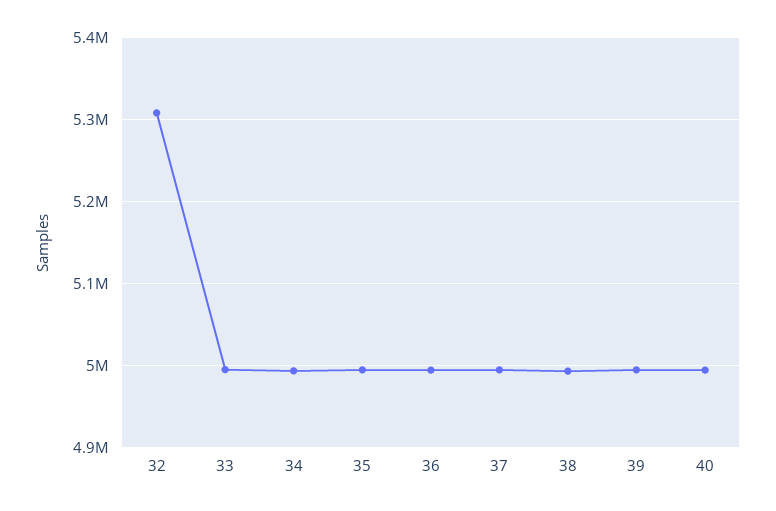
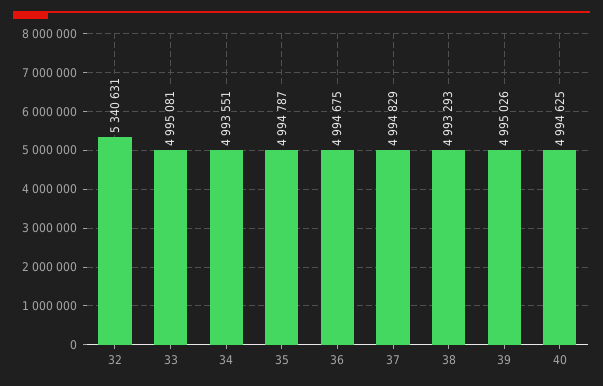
32: 5310000 -> 5340631

